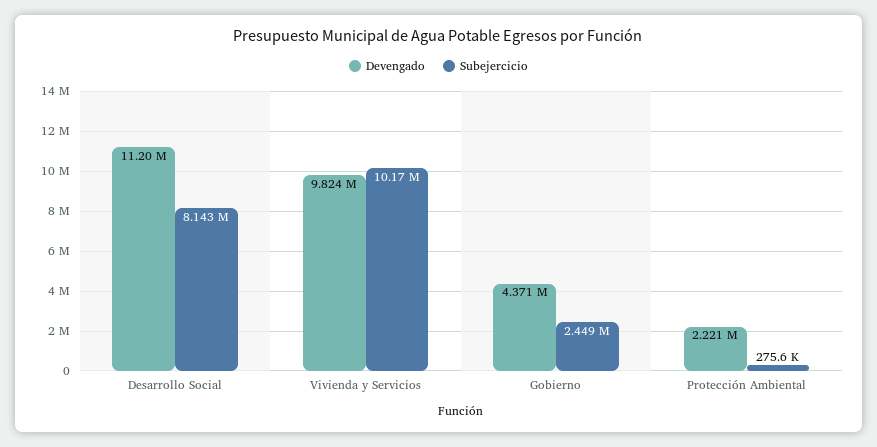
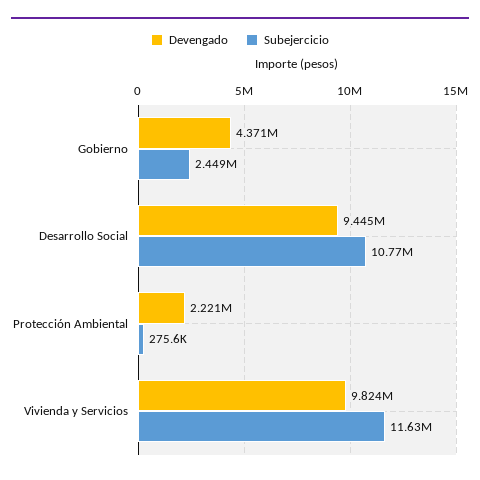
Devengado, Desarrollo Social: 11200000 -> 9445000
Subejercicio, Desarrollo Social: 8143000 -> 10770000
Subejercicio, Vivienda y Servicios: 10170000 -> 11630000

